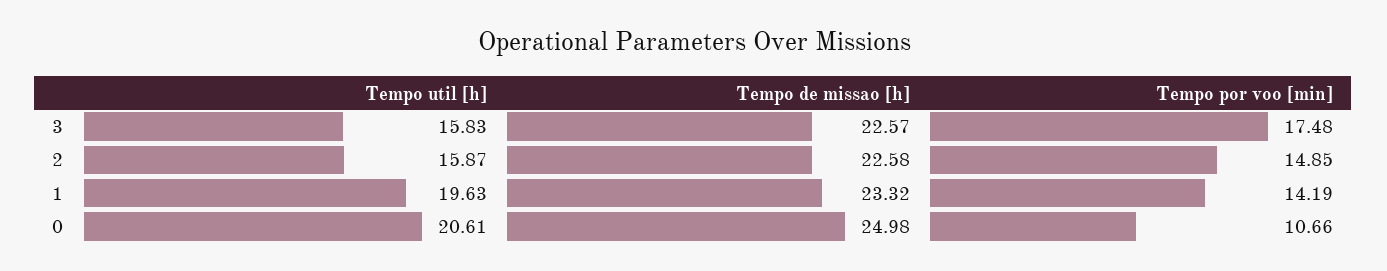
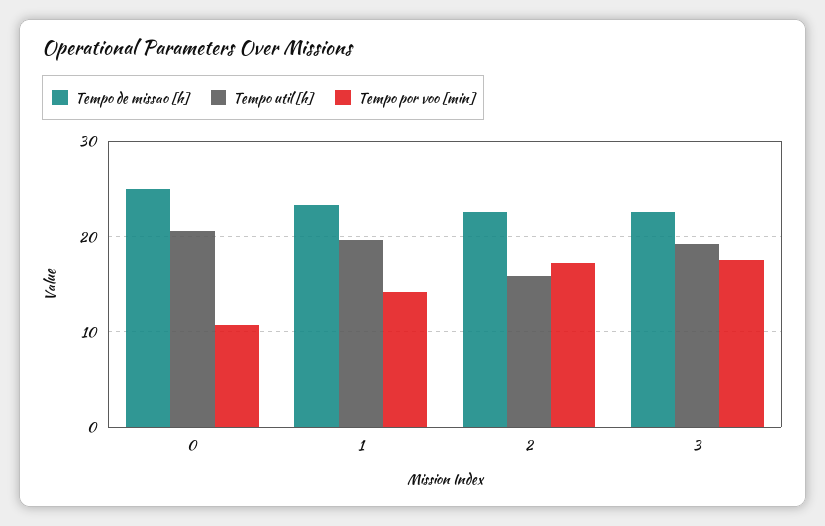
Tempo util [h], 3: 15.83 -> 19
Tempo por voo [min], 2: 14.85 -> 17

